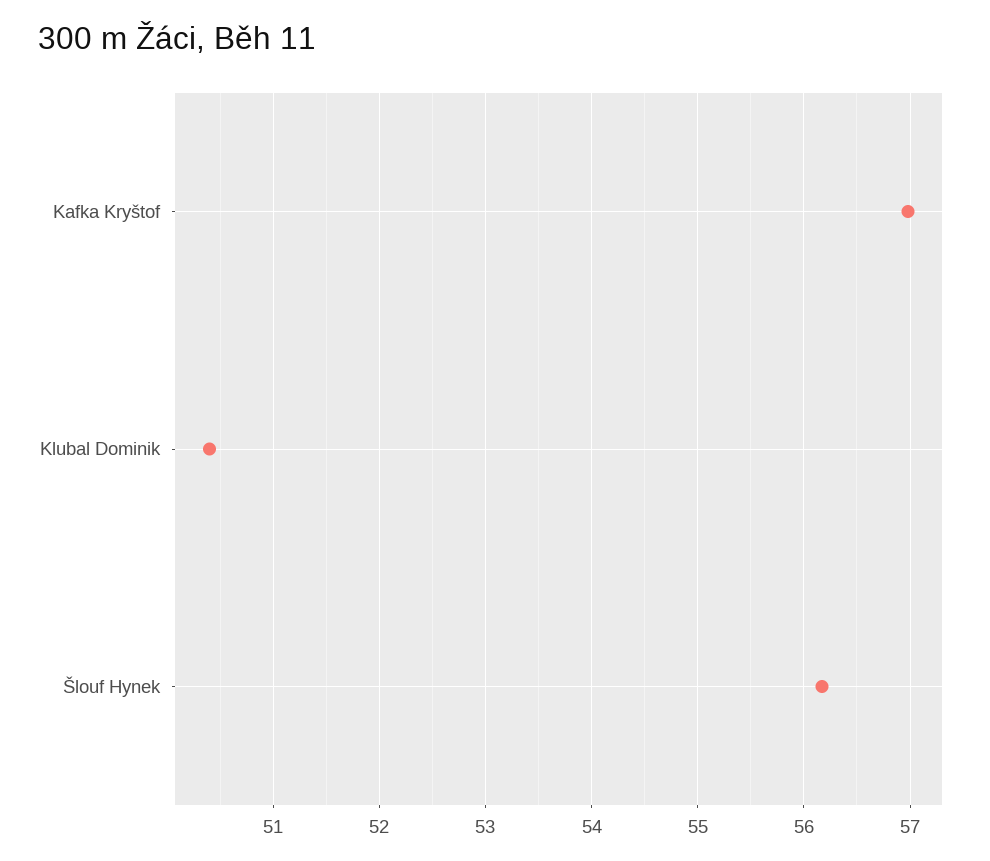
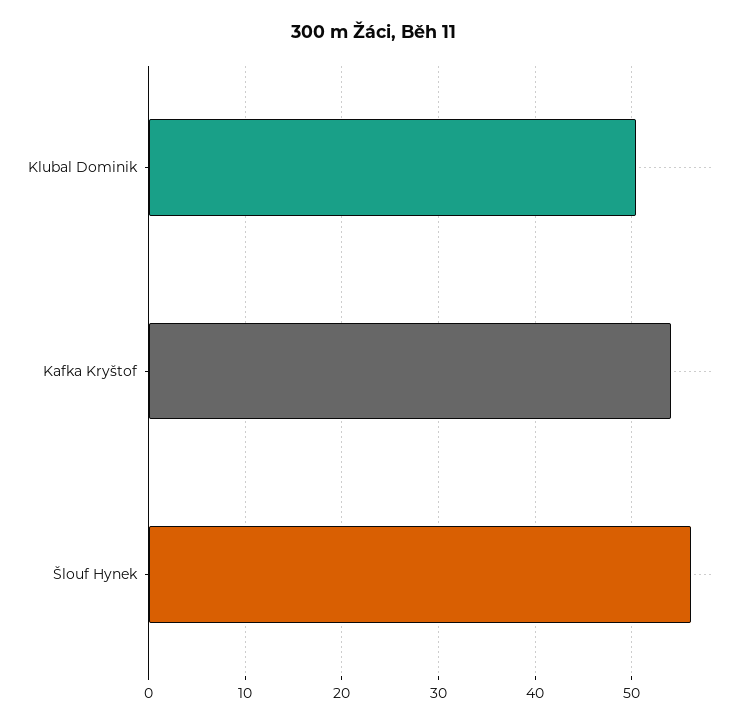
Kafka Kryštof: 57 -> 54

